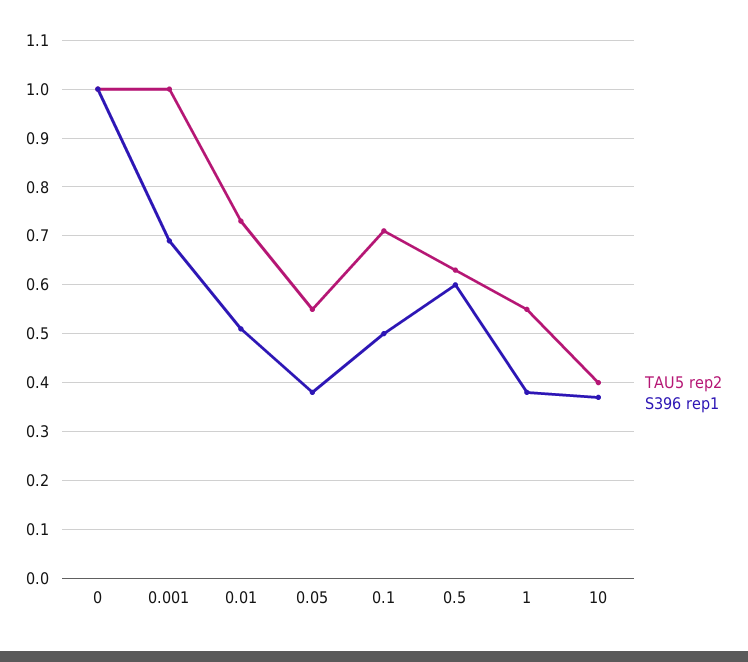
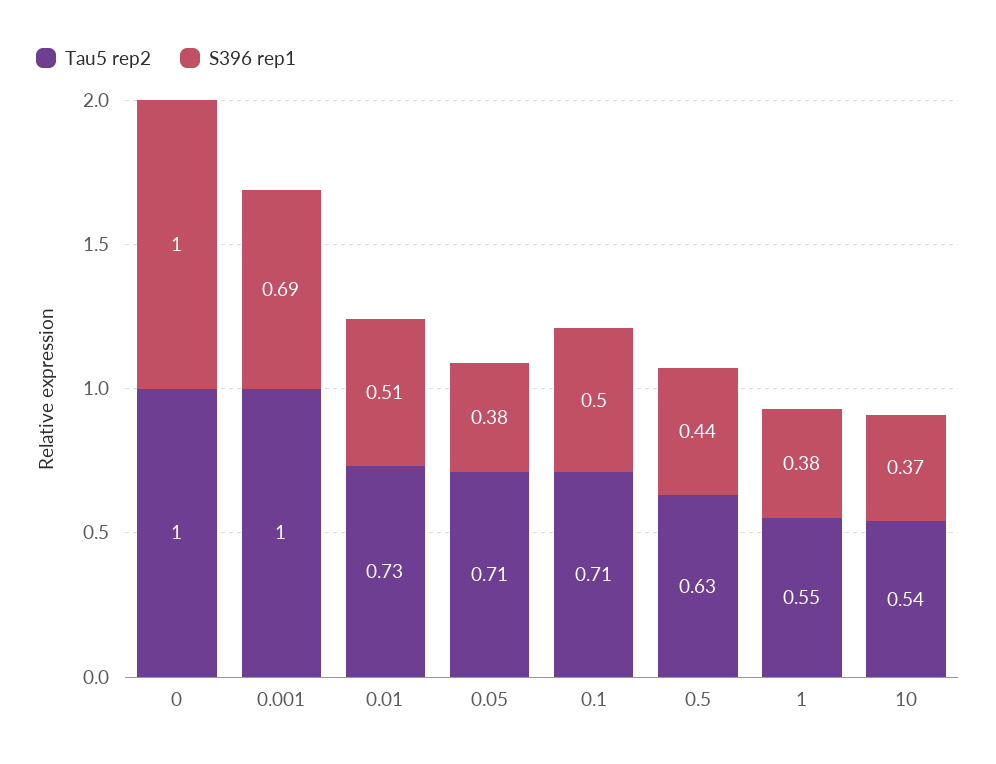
TAU5 rep2, 0.05: 0.55 -> 0.71
S396 rep1, 0.5: 0.6 -> 0.44
TAU5 rep2, 10: 0.4 -> 0.54

